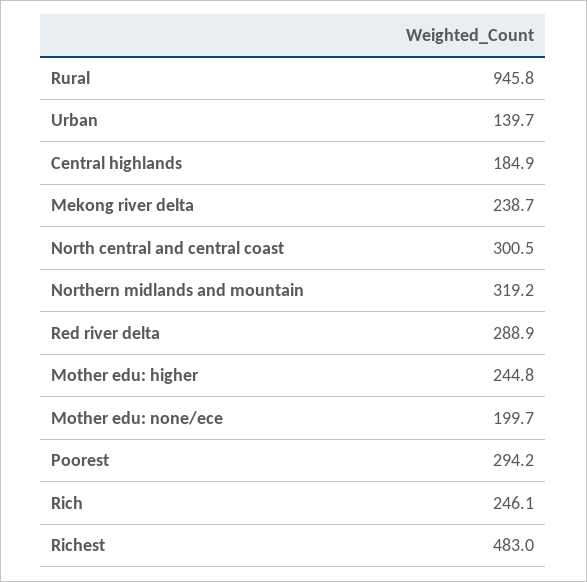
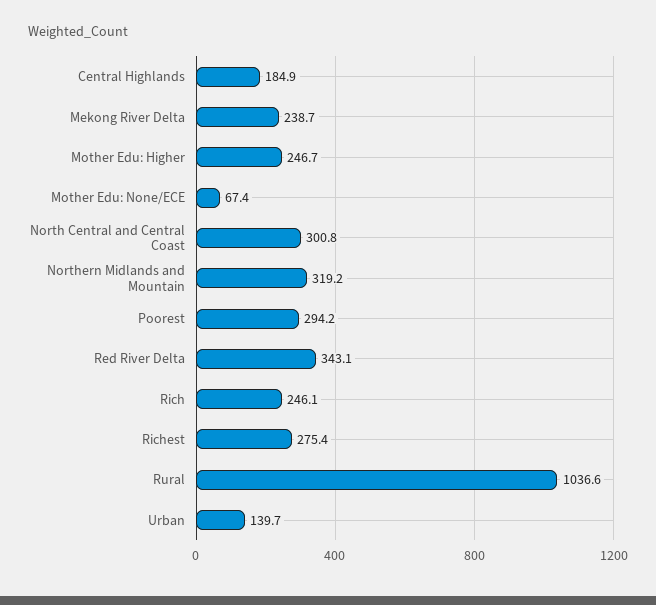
Rural: 945.8 -> 1036.6
North central and central coast: 300.5 -> 300.8
Red river delta: 288.9 -> 343.1
Mother edu: higher: 244.8 -> 246.7
Mother edu: none/ece: 199.7 -> 67.4
Richest: 483 -> 275.4

